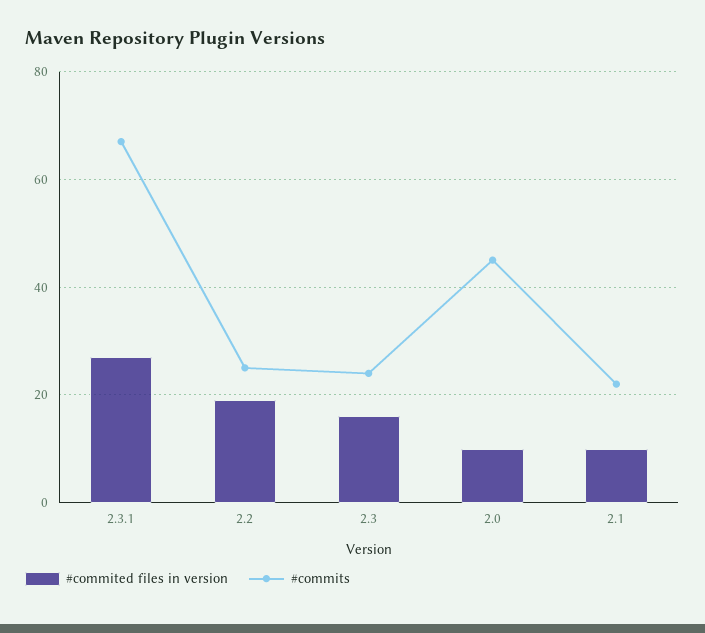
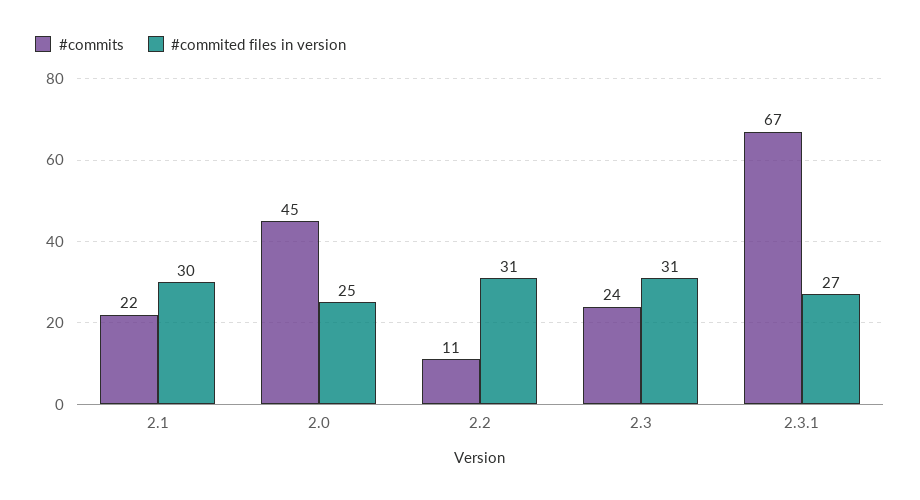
#commited files in version, 2.2: 20 -> 31
#commits, 2.2: 25 -> 11
#commited files in version, 2.3: 15 -> 31
#commited files in version, 2.0: 10 -> 25
#commited files in version, 2.1: 10 -> 30

